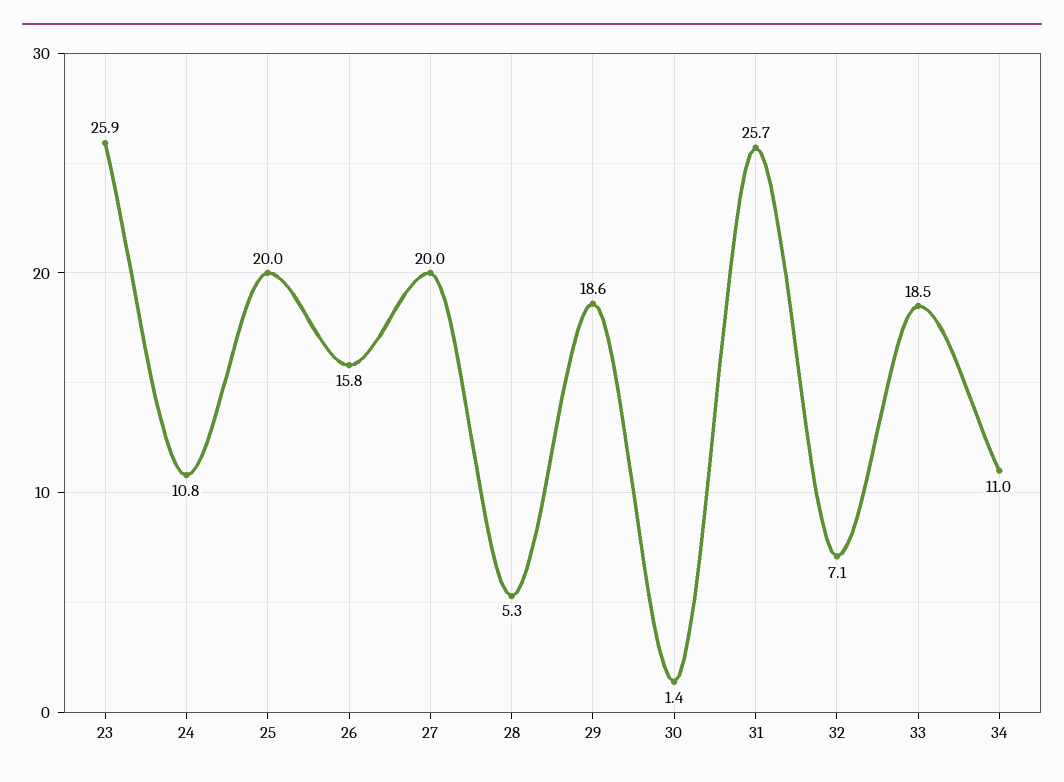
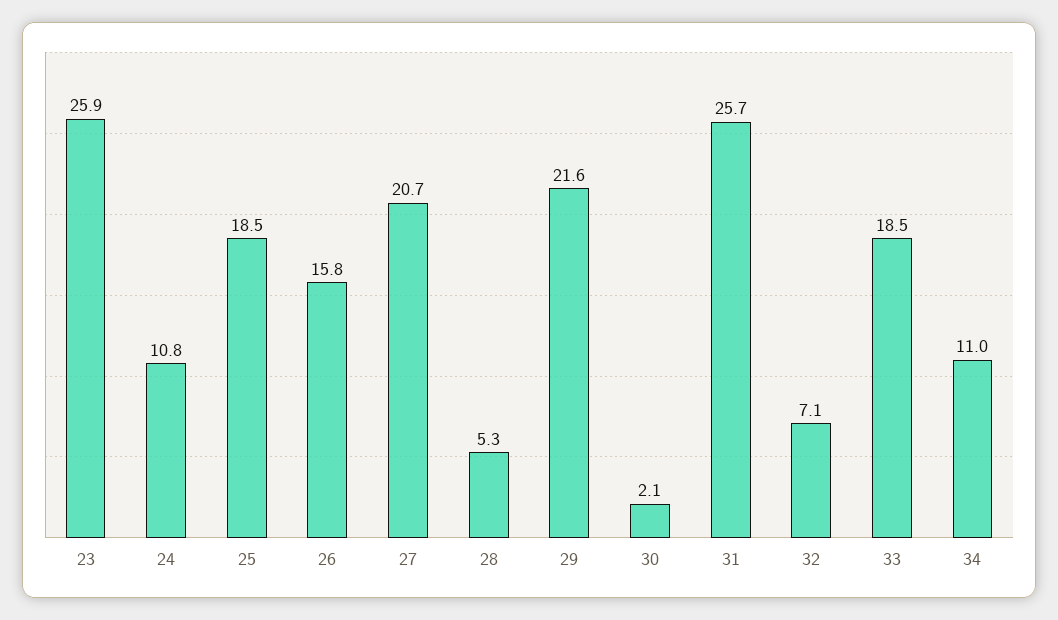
25: 20 -> 18.5
27: 20 -> 20.7
29: 18.6 -> 21.6
30: 1.4 -> 2.1

